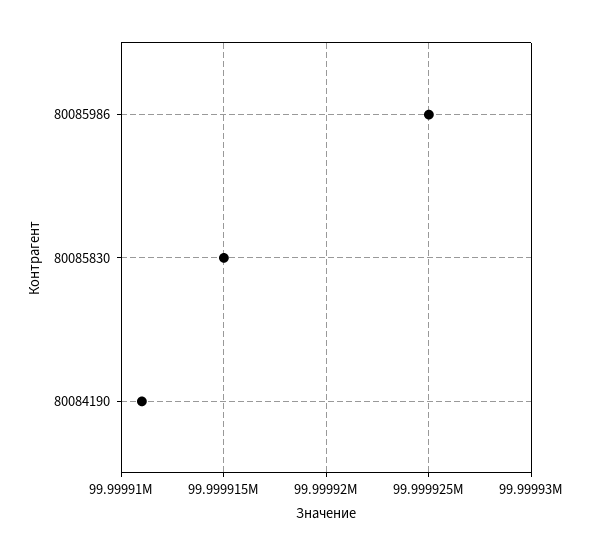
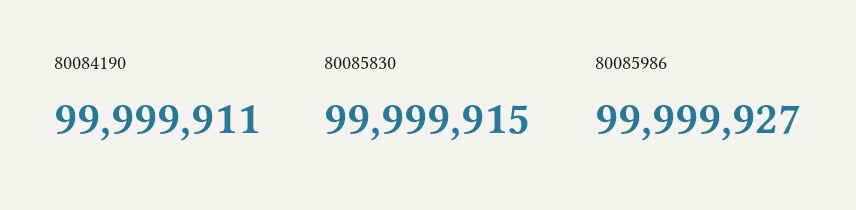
80085986: 99999925 -> 99999927

